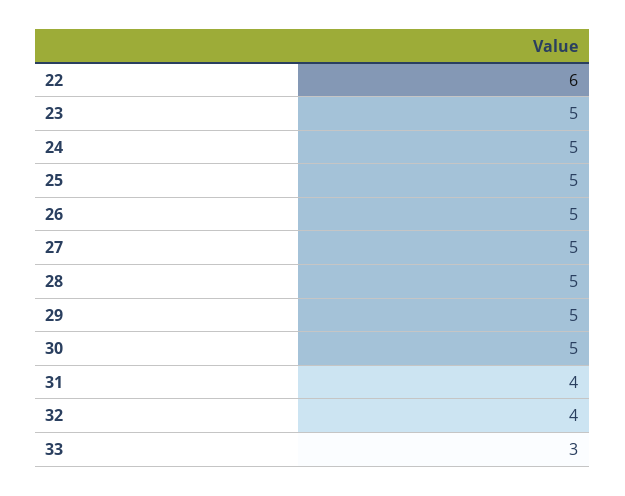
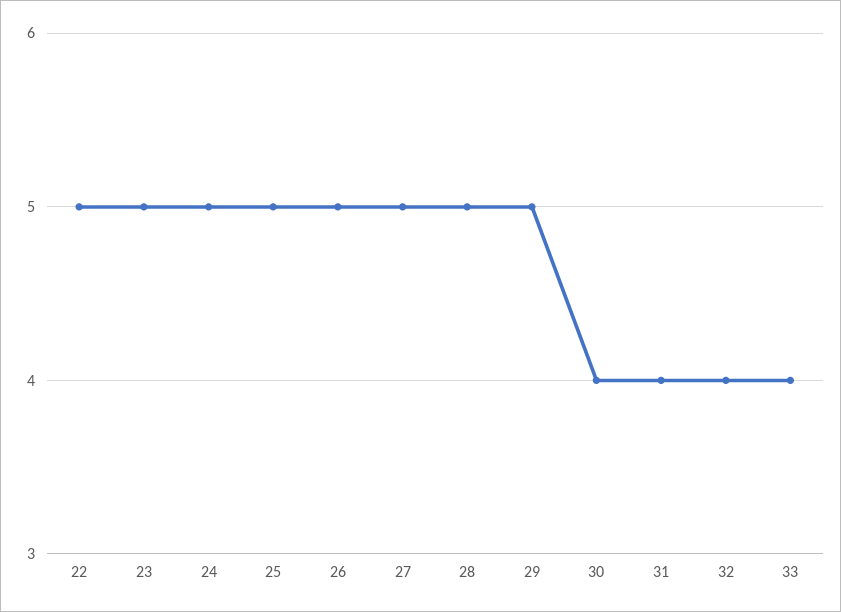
22: 6 -> 5
30: 5 -> 4
33: 3 -> 4

